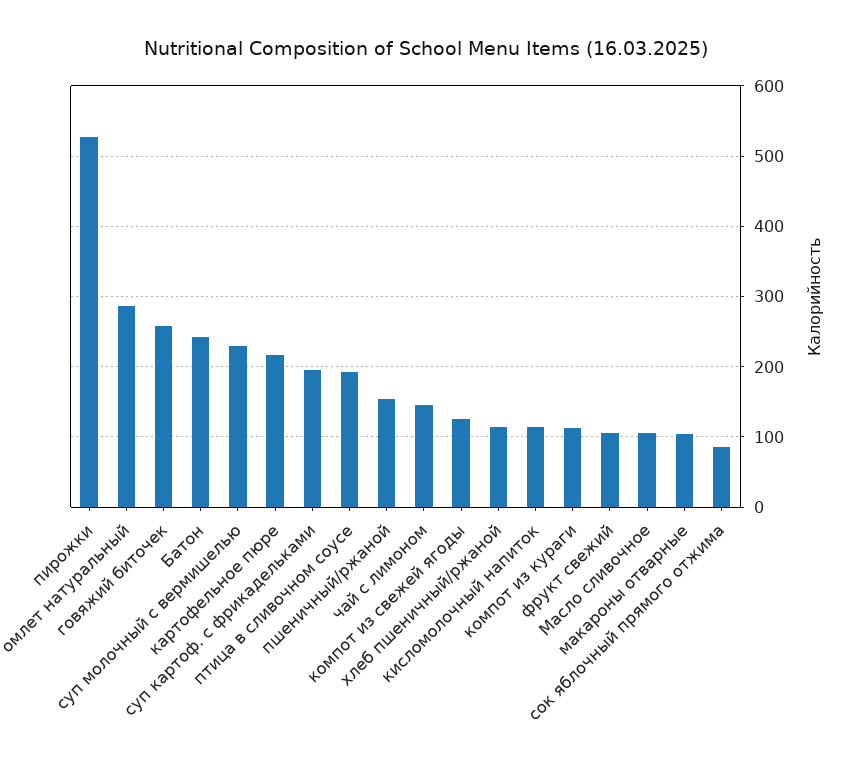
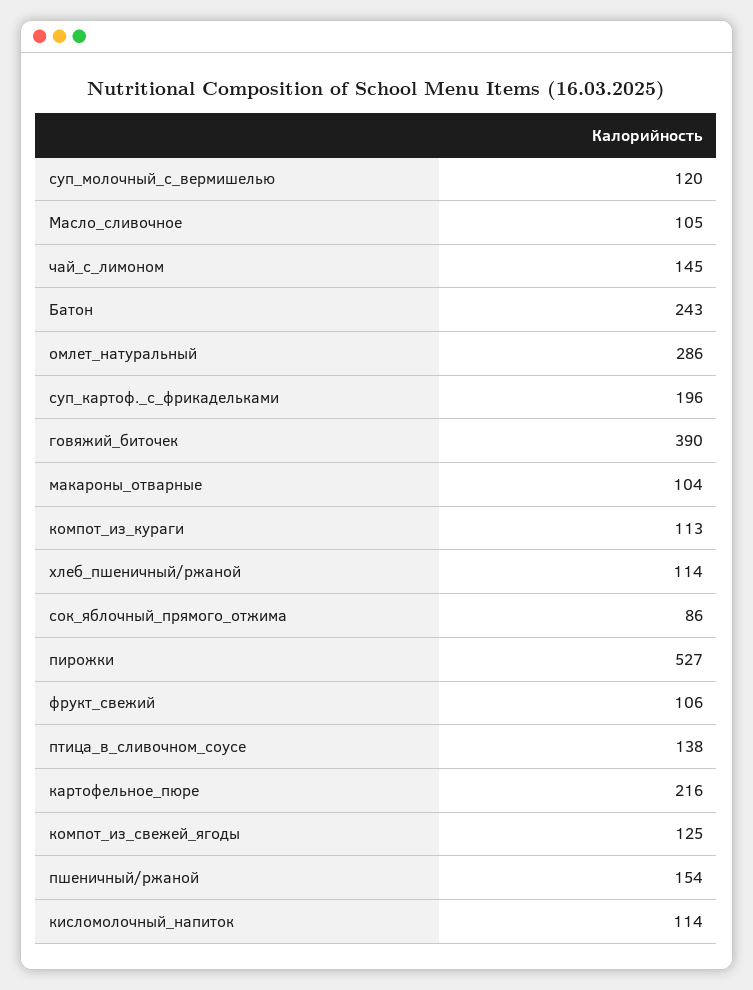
говяжий биточек: 260 -> 390
суп молочный с вермишелью: 230 -> 120
птица в сливочном соусе: 190 -> 138

